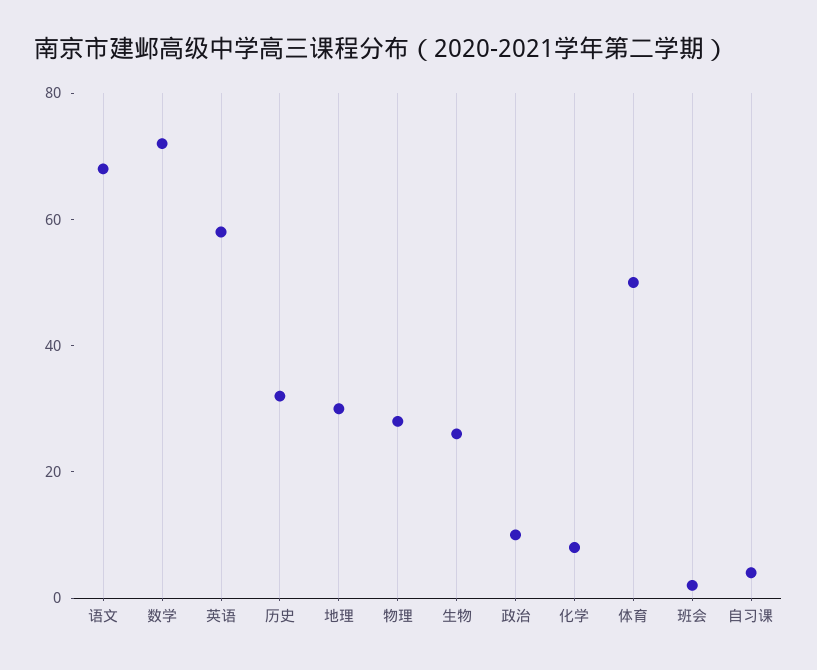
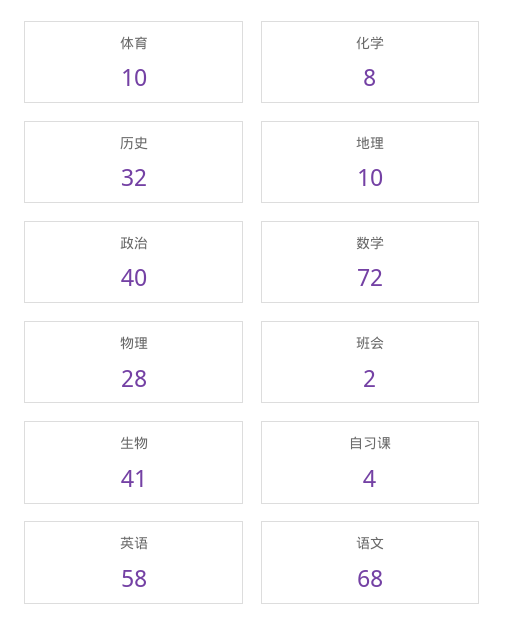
地理: 30 -> 10
生物: 25 -> 41
政治: 10 -> 40
体育: 50 -> 10

